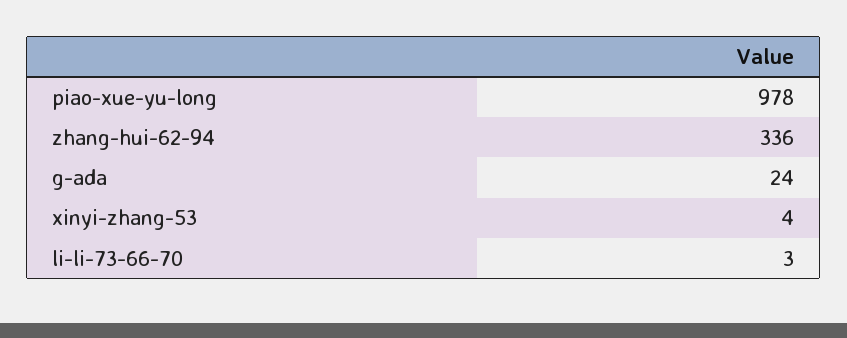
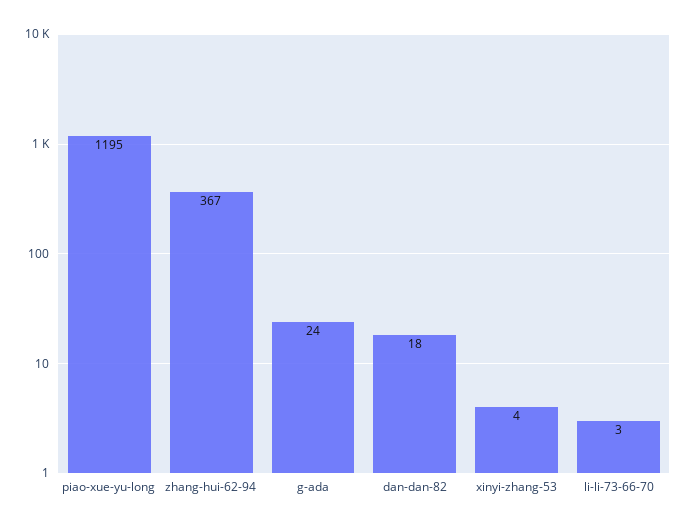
piao-xue-yu-long: 978 -> 1195
zhang-hui-62-94: 336 -> 367
dan-dan-82: none -> 18

